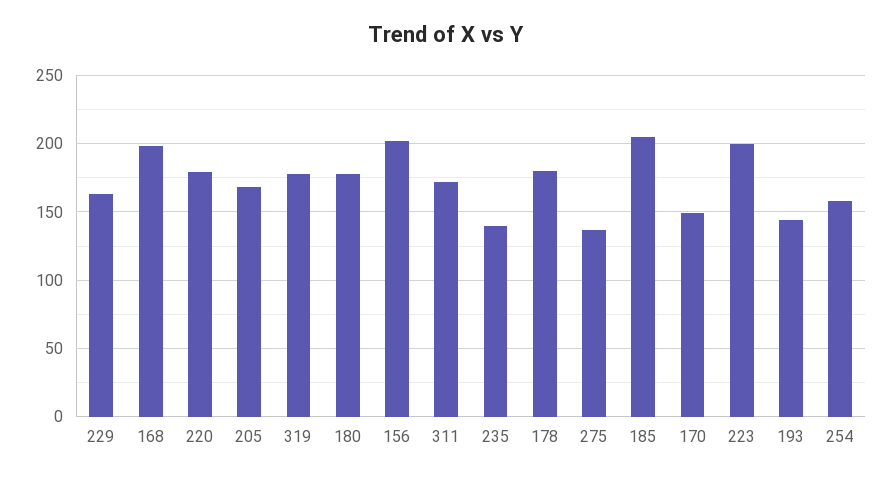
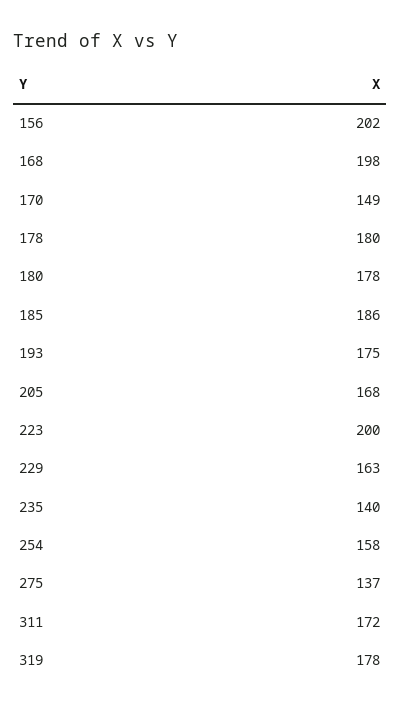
220: 180 -> none
185: 205 -> 186
193: 145 -> 175

